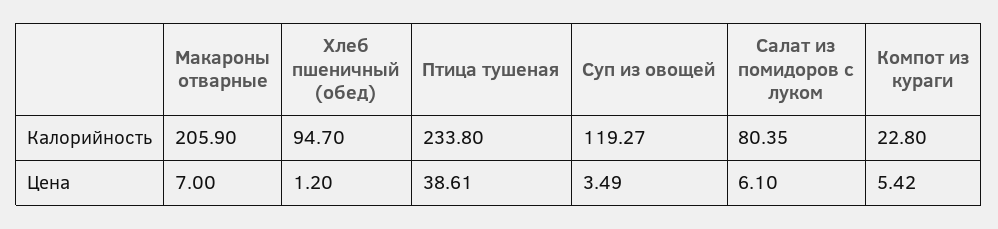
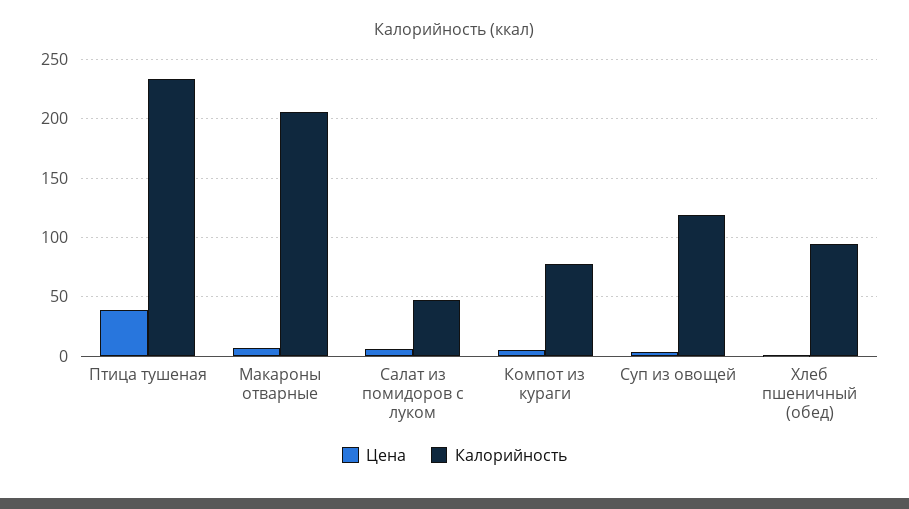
Калорийность, Салат из помидоров с луком: 80.35 -> 50
Калорийность, Компот из кураги: 22.8 -> 80

